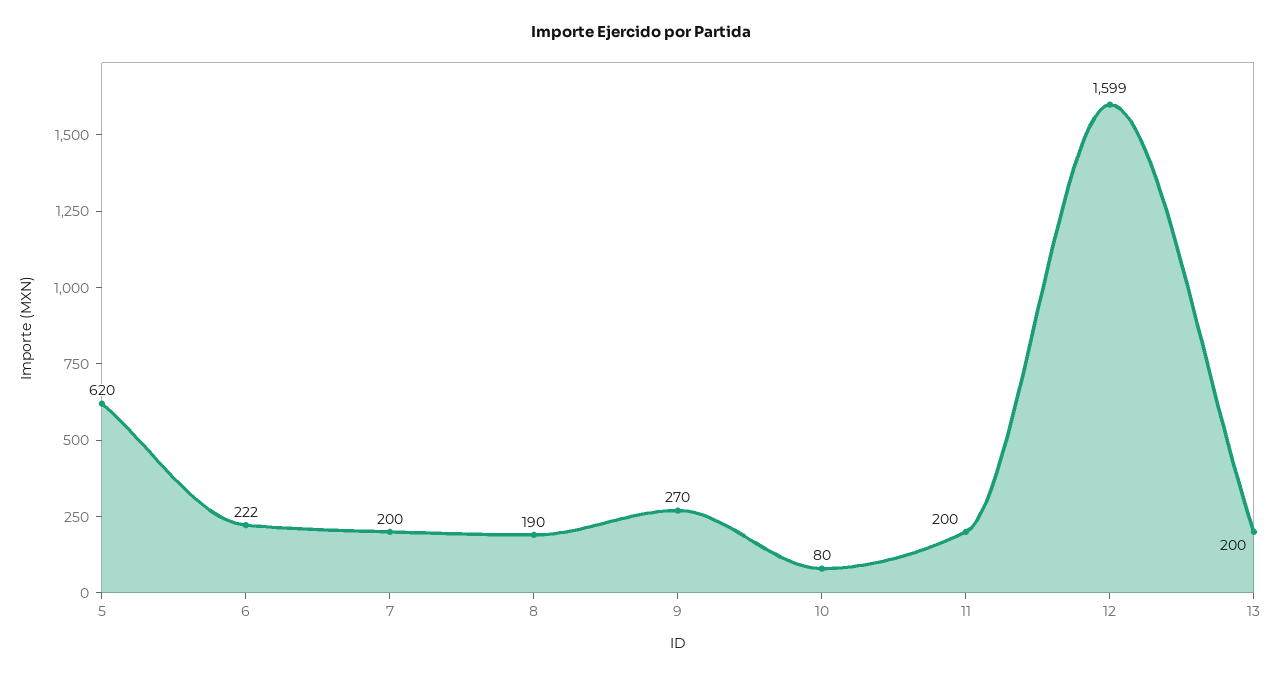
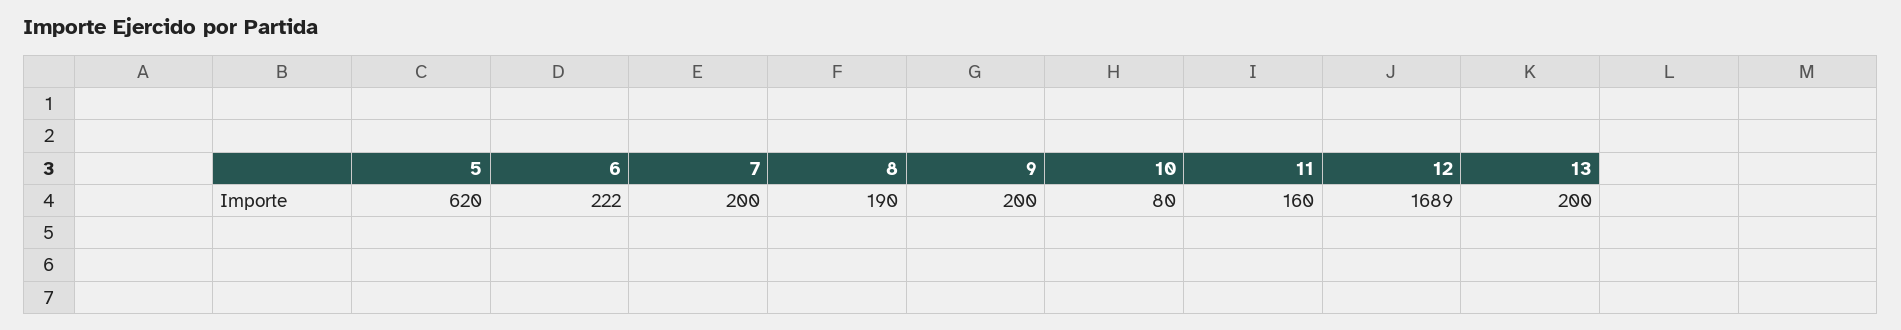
9: 270 -> 200
11: 200 -> 160
12: 1599 -> 1689

